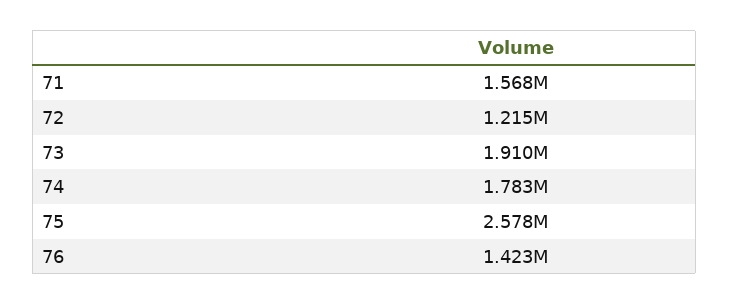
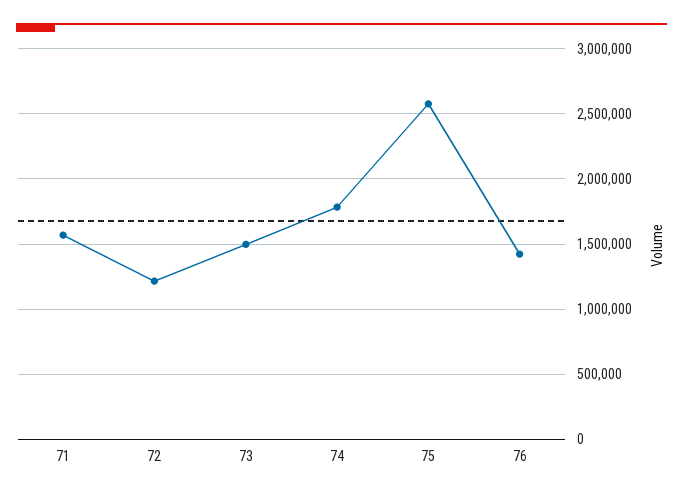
73: 1910000 -> 1500000

